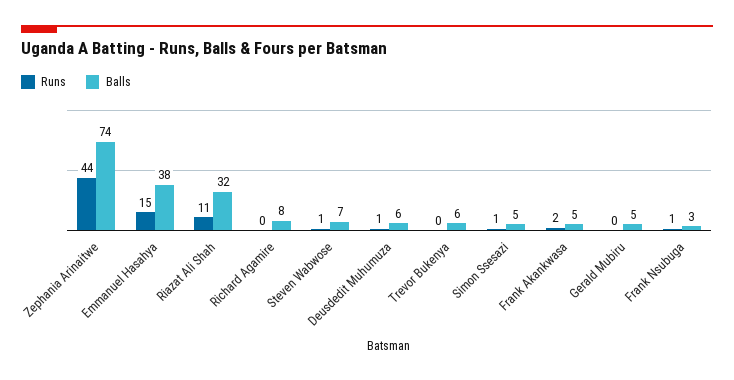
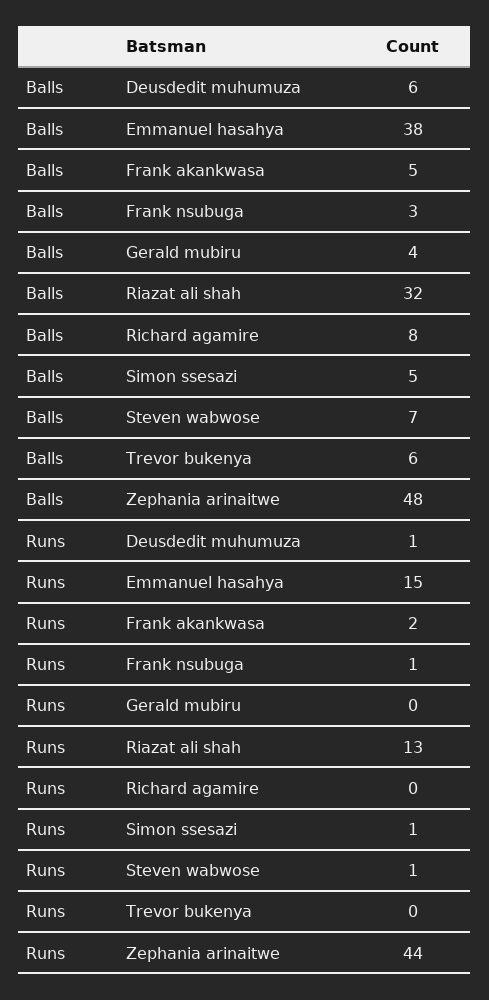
Balls, Zephania Arinaitwe: 74 -> 48
Runs, Riazat Ali Shah: 11 -> 13
Balls, Gerald Mubiru: 5 -> 4

